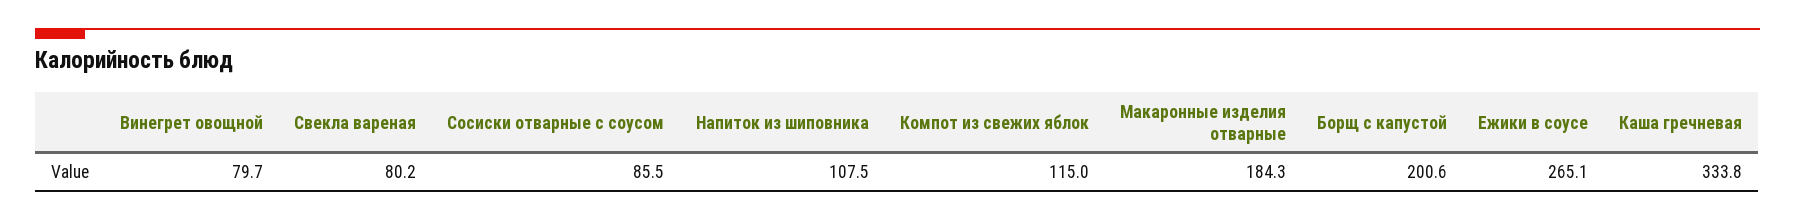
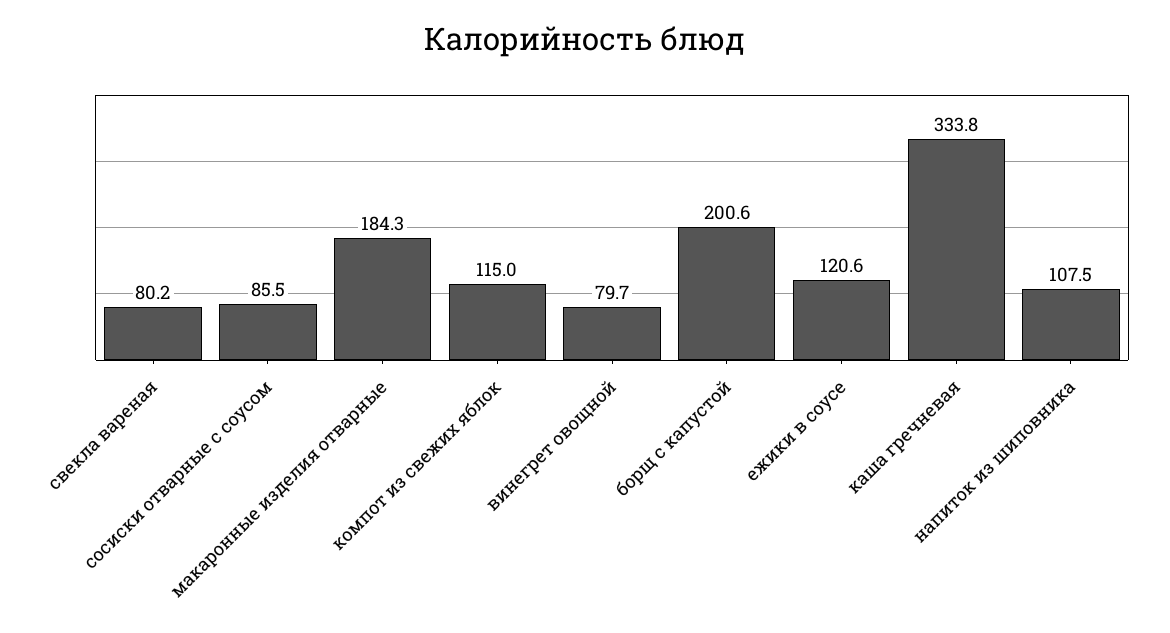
Ежики в соусе: 265.1 -> 120.6

